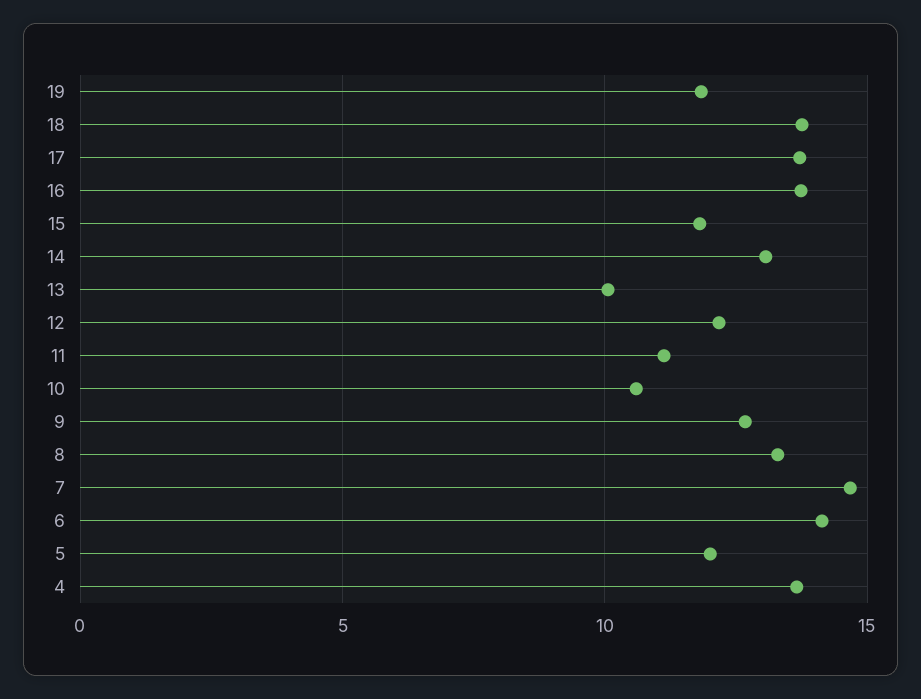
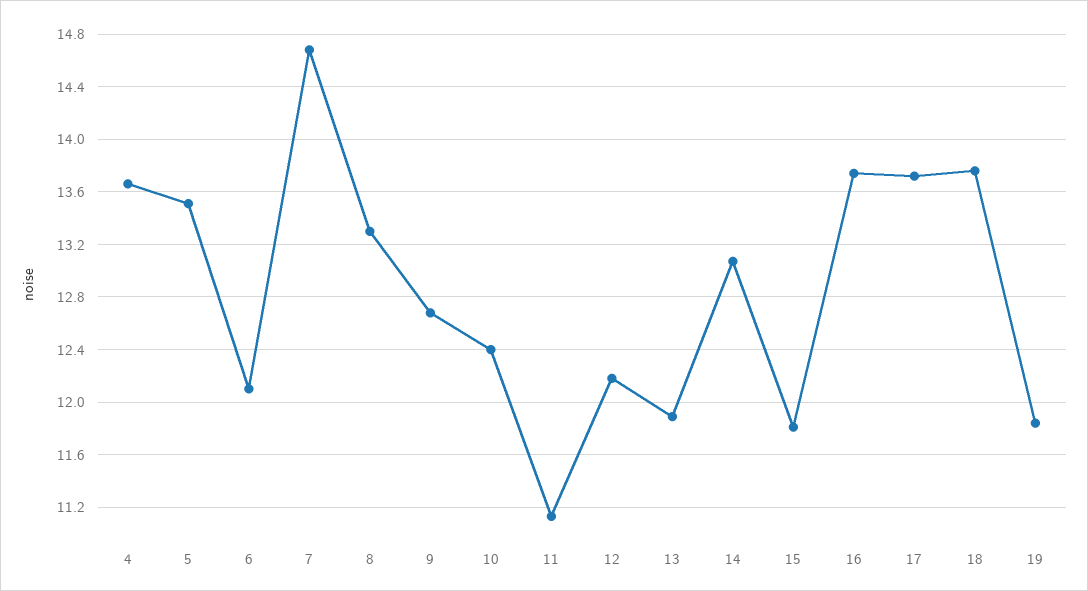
13: 10 -> 11.9
10: 10.5 -> 12.4
6: 14 -> 12.1
5: 12 -> 13.5

